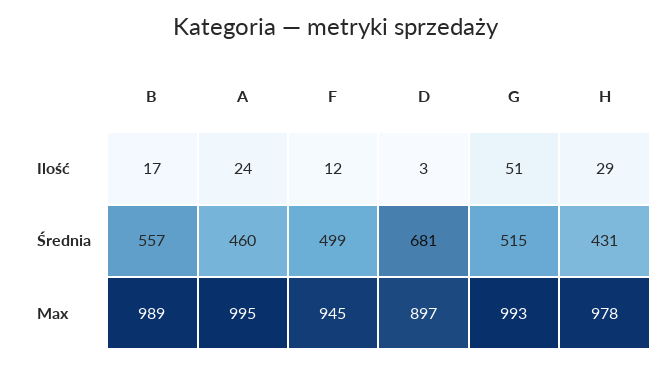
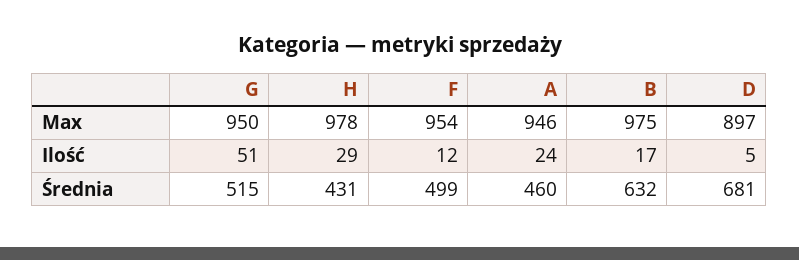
D, Ilość: 3 -> 5
B, Średnia: 557 -> 632
B, Max: 989 -> 975
A, Max: 995 -> 946
F, Max: 945 -> 954
G, Max: 993 -> 950

